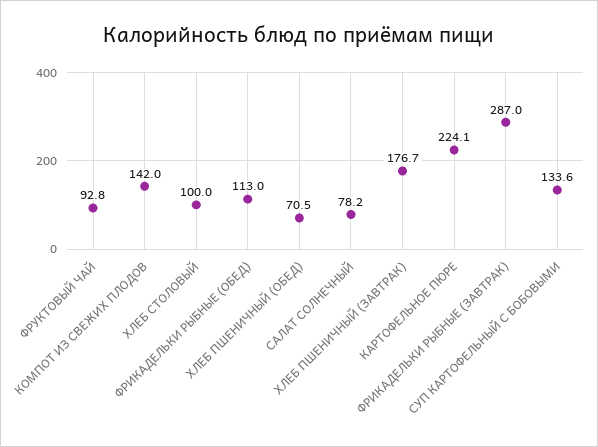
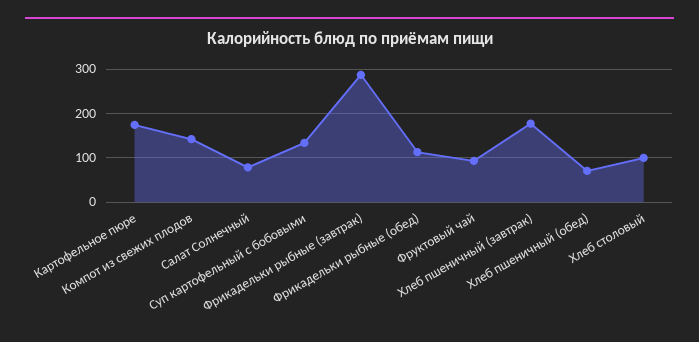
КАРТОФЕЛЬНОЕ ПЮРЕ: 224.1 -> 180

